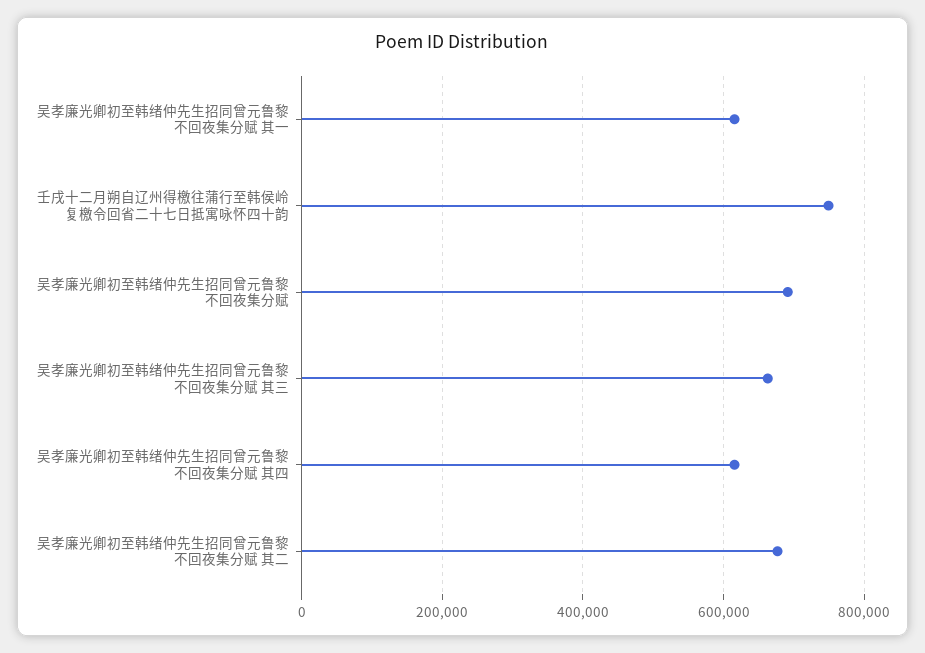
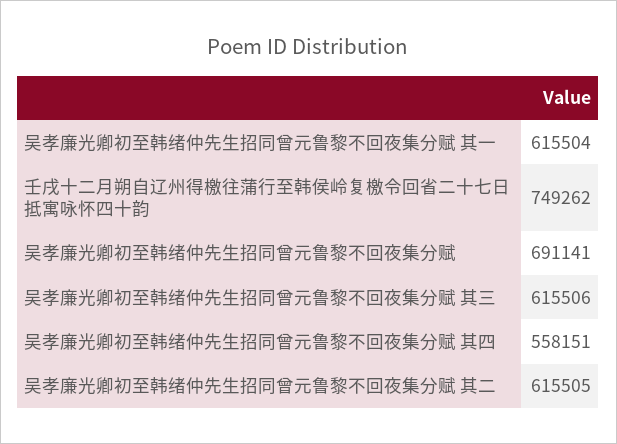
吴孝廉光卿初至韩绪仲先生招同曾元鲁黎不回夜集分赋 其三: 660000 -> 615506
吴孝廉光卿初至韩绪仲先生招同曾元鲁黎不回夜集分赋 其四: 620000 -> 558151
吴孝廉光卿初至韩绪仲先生招同曾元鲁黎不回夜集分赋 其二: 680000 -> 615505

